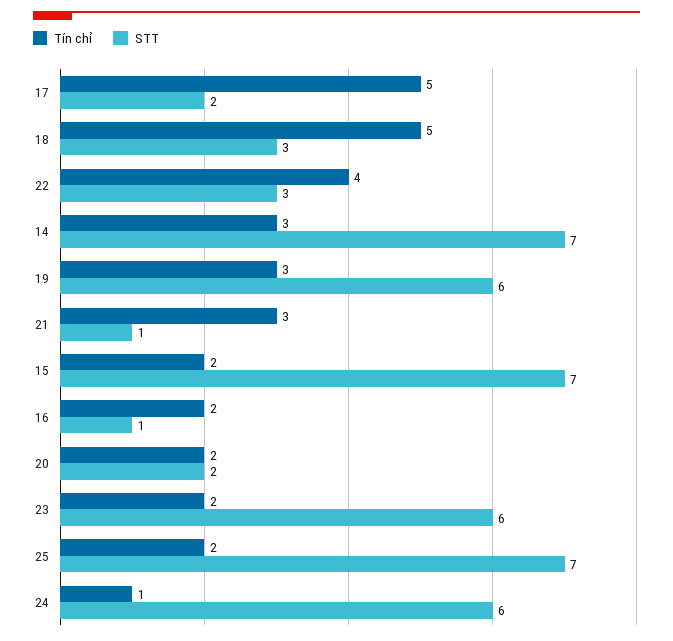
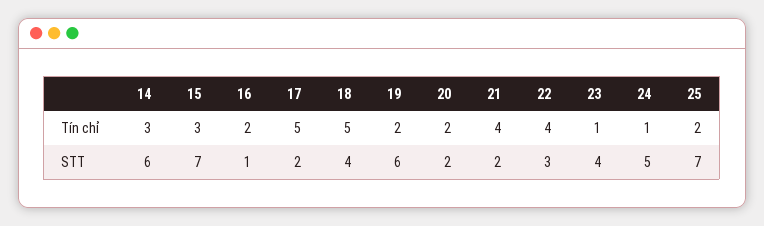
STT, 18: 3 -> 4
STT, 14: 7 -> 6
Tín chỉ, 19: 3 -> 2
Tín chỉ, 21: 3 -> 4
STT, 21: 1 -> 2
Tín chỉ, 15: 2 -> 3
Tín chỉ, 23: 2 -> 1
STT, 23: 6 -> 4
STT, 24: 6 -> 5

